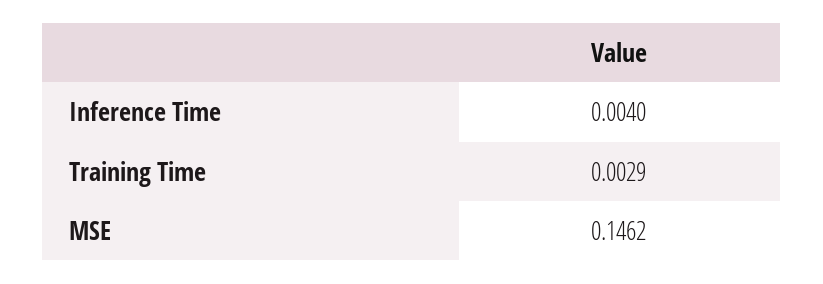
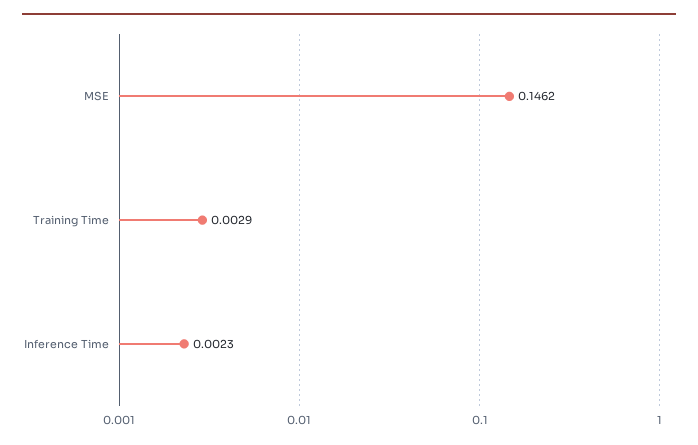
Inference Time: 0.004 -> 0.0023

